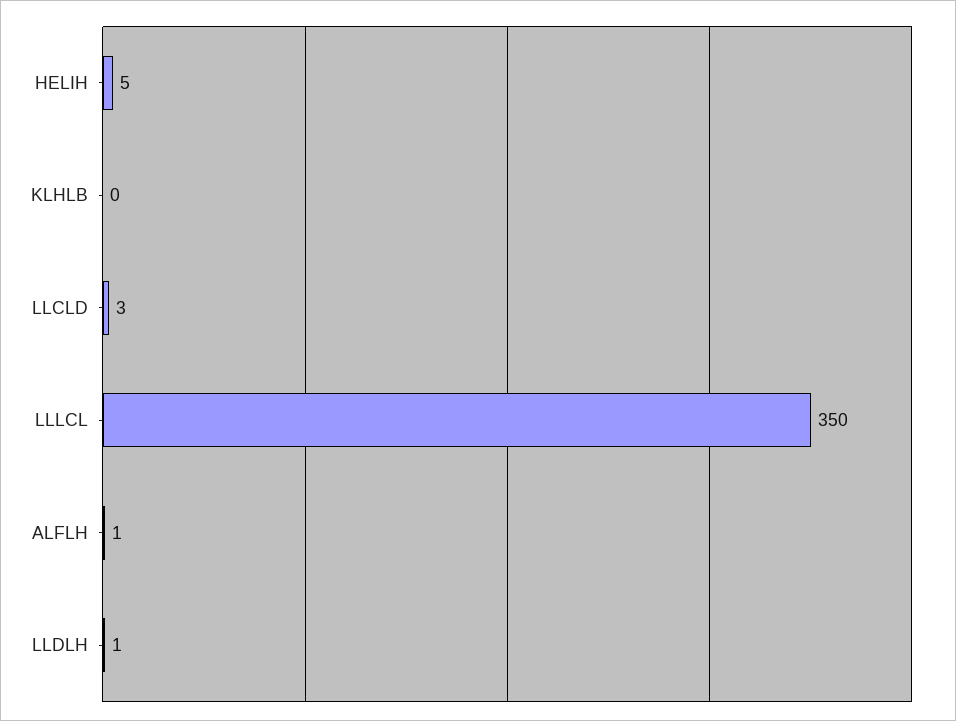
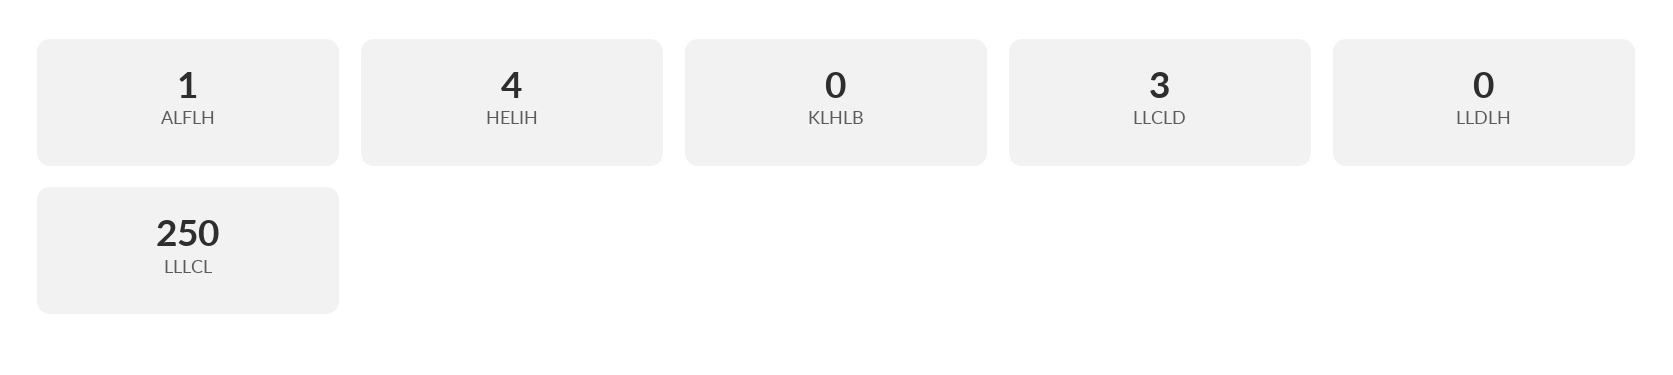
HELIH: 5 -> 4
LLLCL: 350 -> 250
LLDLH: 1 -> 0

